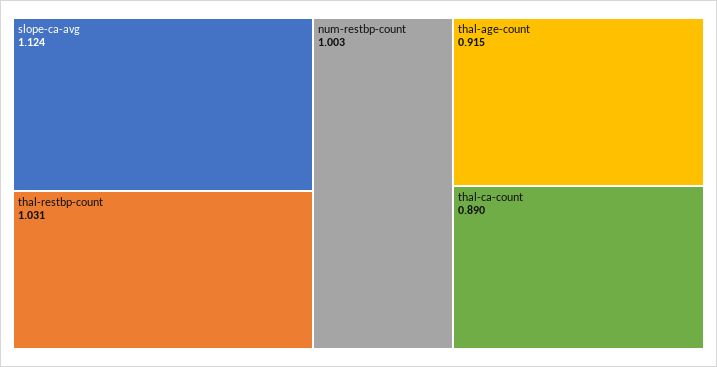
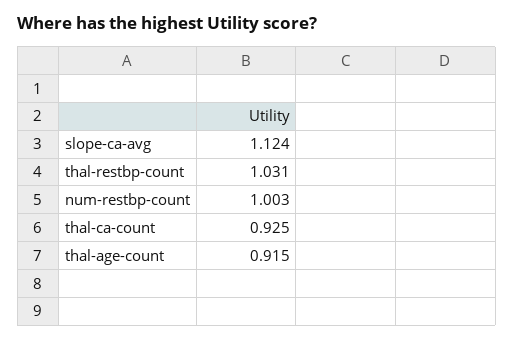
thal-ca-count: 0.89 -> 0.925

